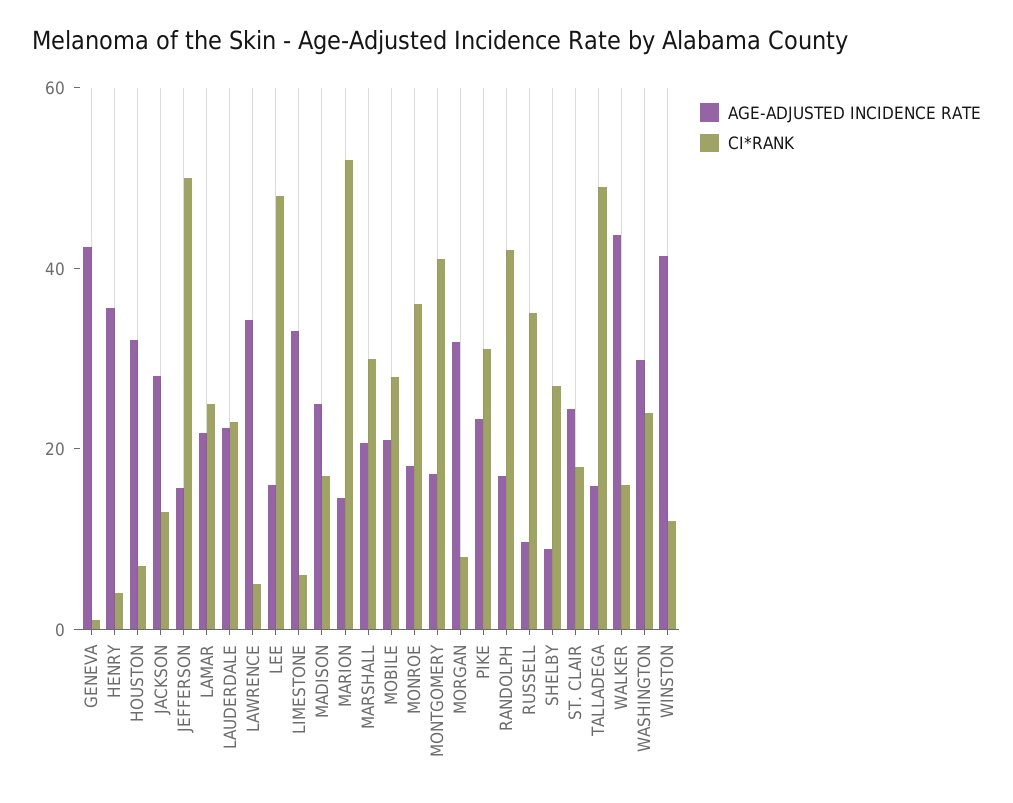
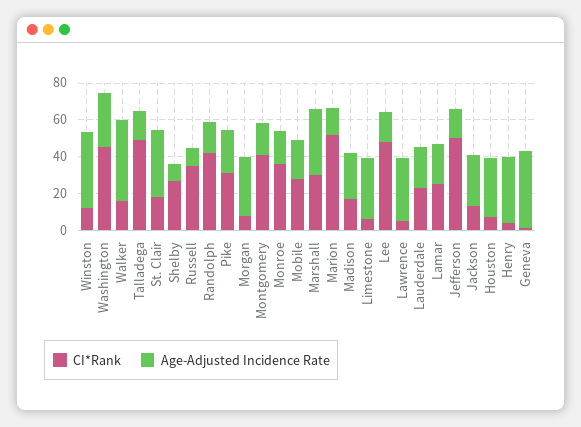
AGE-ADJUSTED INCIDENCE RATE, MARSHALL: 20 -> 35
AGE-ADJUSTED INCIDENCE RATE, ST. CLAIR: 25 -> 35
CI*RANK, WASHINGTON: 25 -> 45

